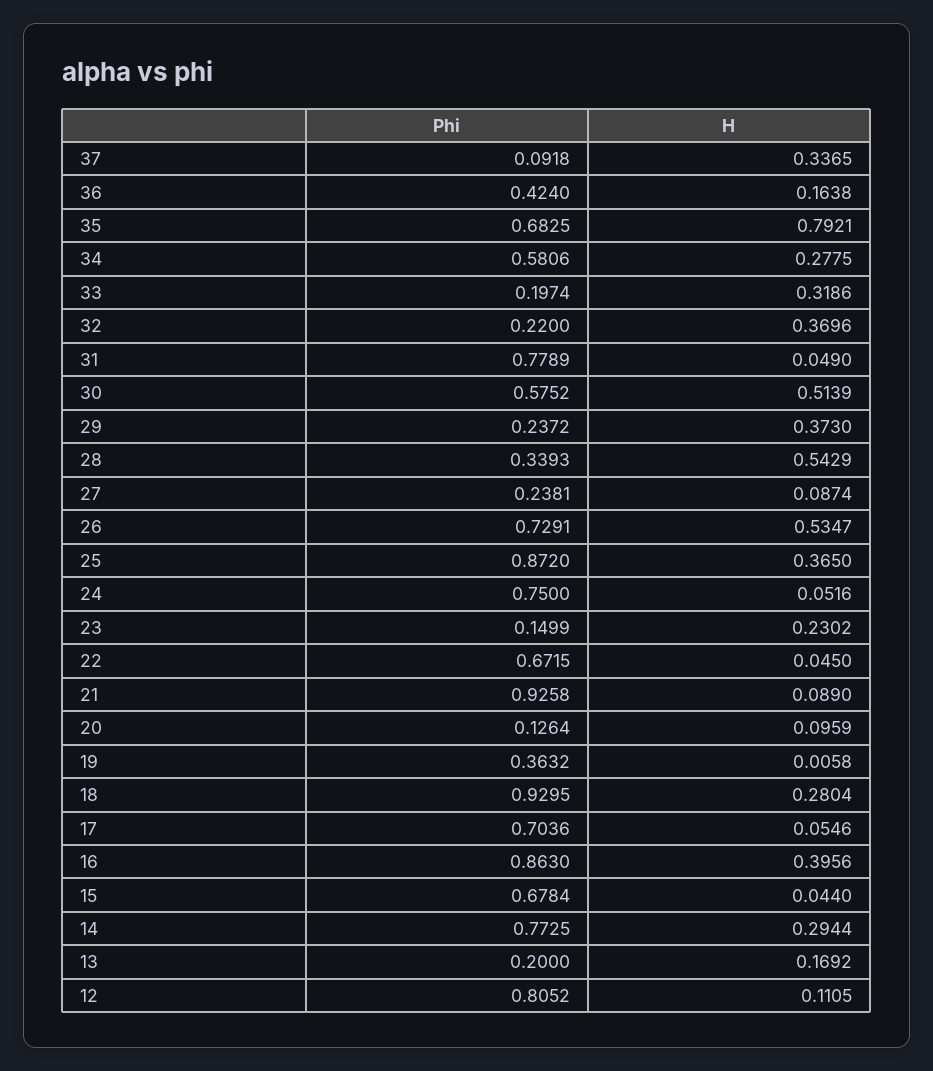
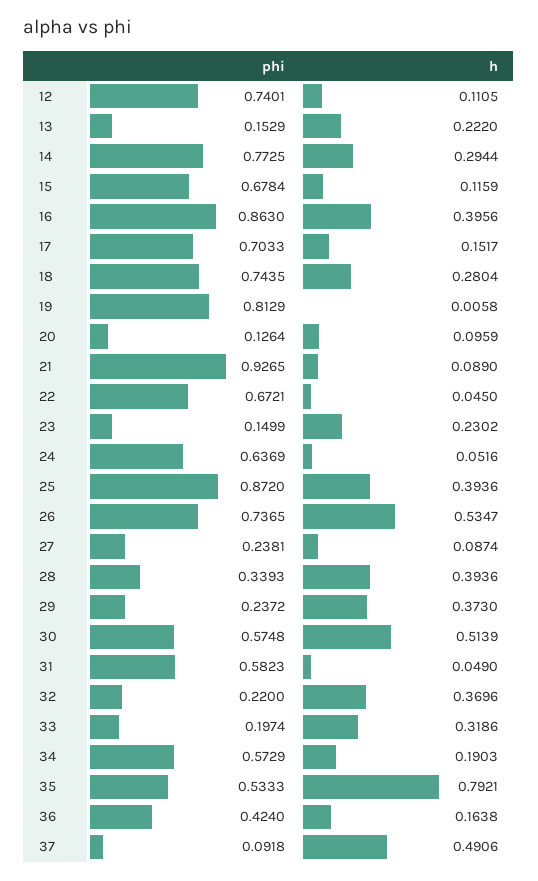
H, 37: 0.3365 -> 0.4906
Phi, 35: 0.6825 -> 0.5333
Phi, 34: 0.5806 -> 0.5729
H, 34: 0.2775 -> 0.1903
Phi, 31: 0.7789 -> 0.5823
Phi, 30: 0.5752 -> 0.5748
H, 28: 0.5429 -> 0.3936
Phi, 26: 0.7291 -> 0.7365
H, 25: 0.365 -> 0.3936
Phi, 24: 0.75 -> 0.6369
Phi, 22: 0.6715 -> 0.6721
Phi, 21: 0.9258 -> 0.9265
Phi, 19: 0.3632 -> 0.8129
Phi, 18: 0.9295 -> 0.7435
Phi, 17: 0.7036 -> 0.7033
H, 17: 0.0546 -> 0.1517
H, 15: 0.044 -> 0.1159
Phi, 13: 0.2 -> 0.1529
H, 13: 0.1692 -> 0.222
Phi, 12: 0.8052 -> 0.7401

